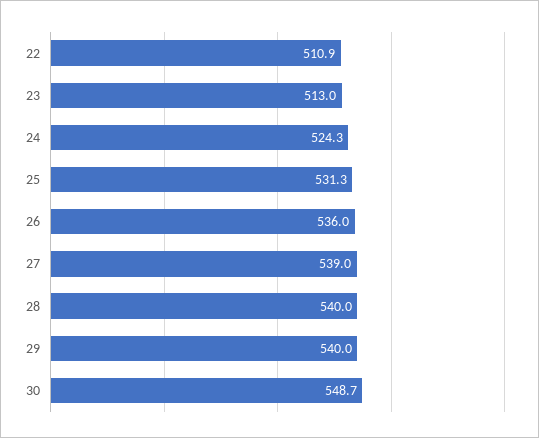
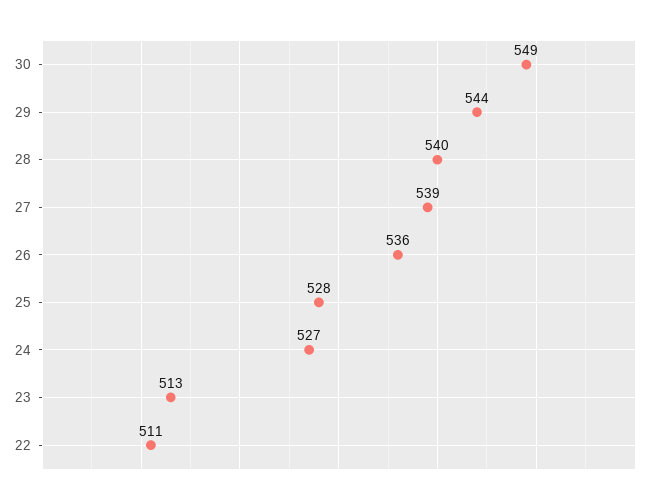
24: 524.3 -> 527
25: 531.3 -> 528
29: 540 -> 544

